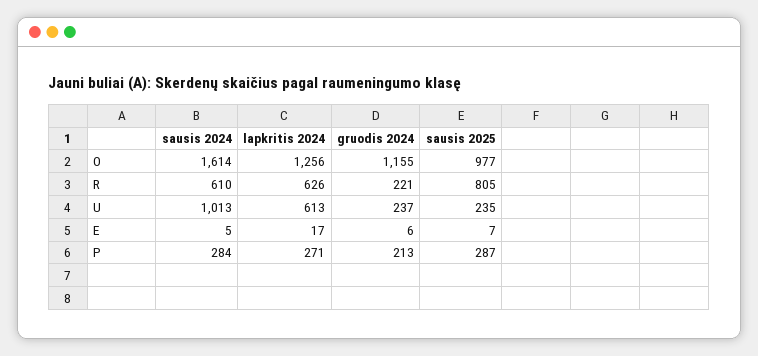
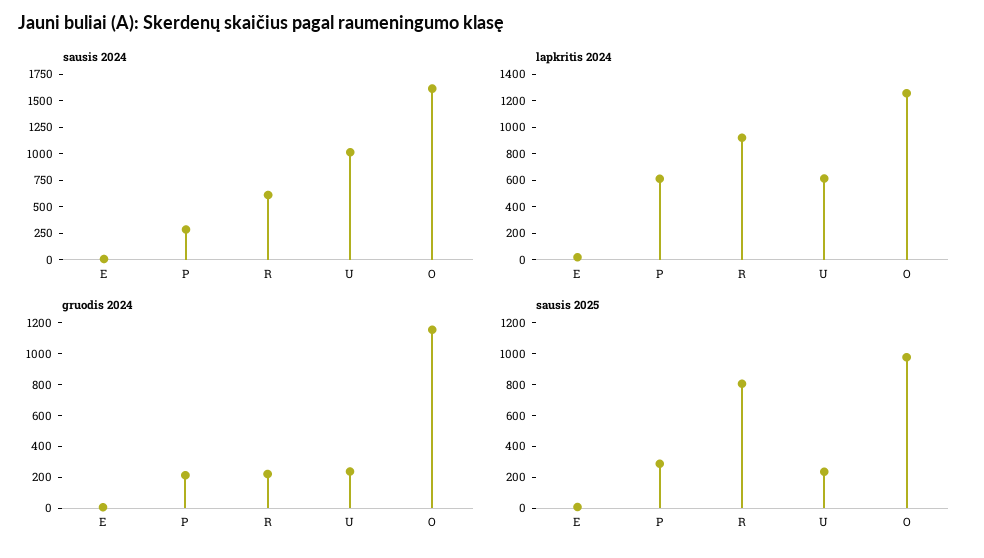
lapkritis 2024, R: 626 -> 900
lapkritis 2024, P: 271 -> 600

